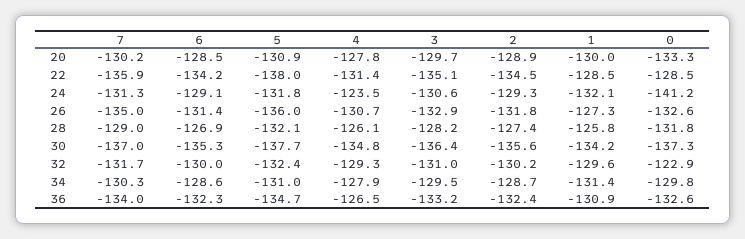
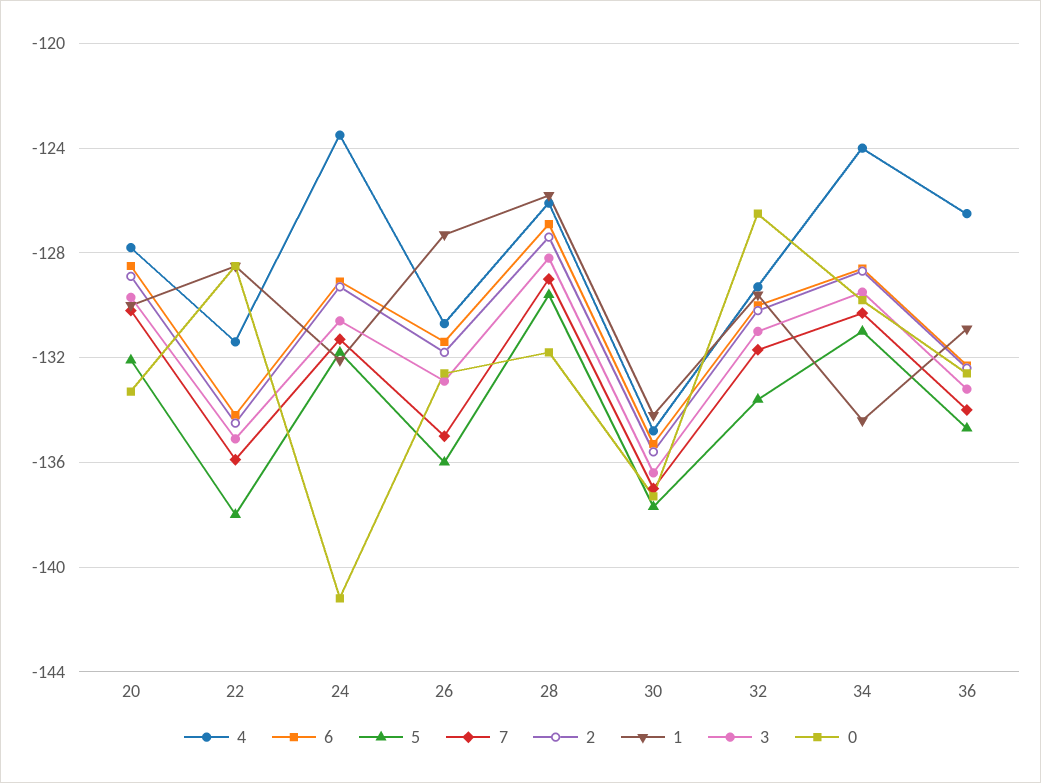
5, 20: -130.9 -> -132
5, 28: -132.1 -> -129.5
5, 32: -132.4 -> -133.5
0, 32: -122.9 -> -126.5
4, 34: -127.9 -> -124
1, 34: -131.4 -> -134.5

